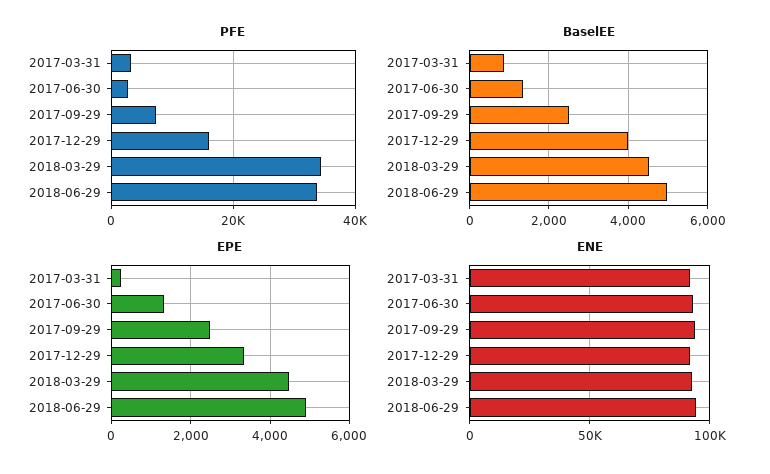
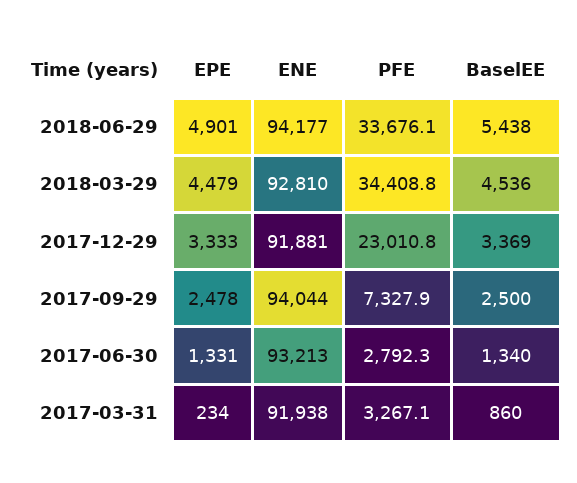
PFE, 2017-12-29: 16000 -> 23010.8
BaselEE, 2017-12-29: 4000 -> 3369
BaselEE, 2018-06-29: 5000 -> 5438

